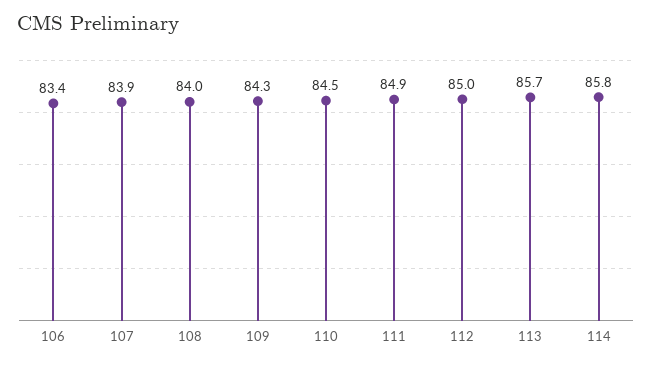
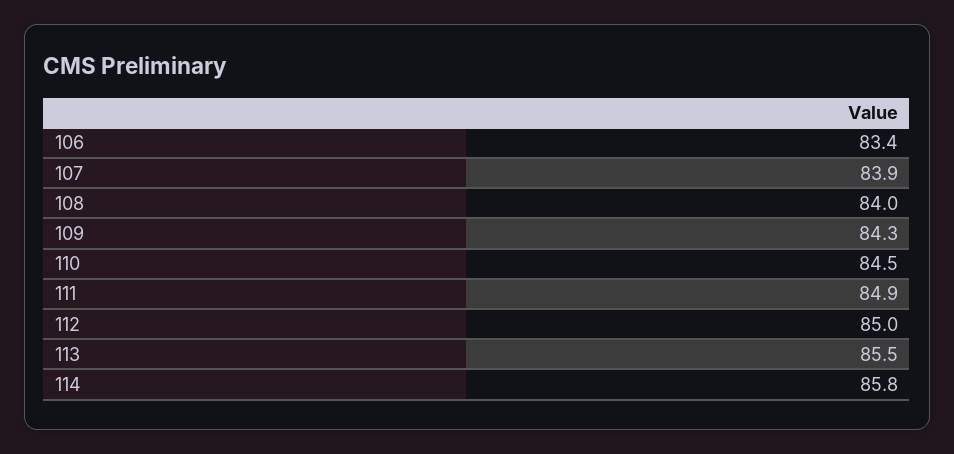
113: 85.7 -> 85.5

